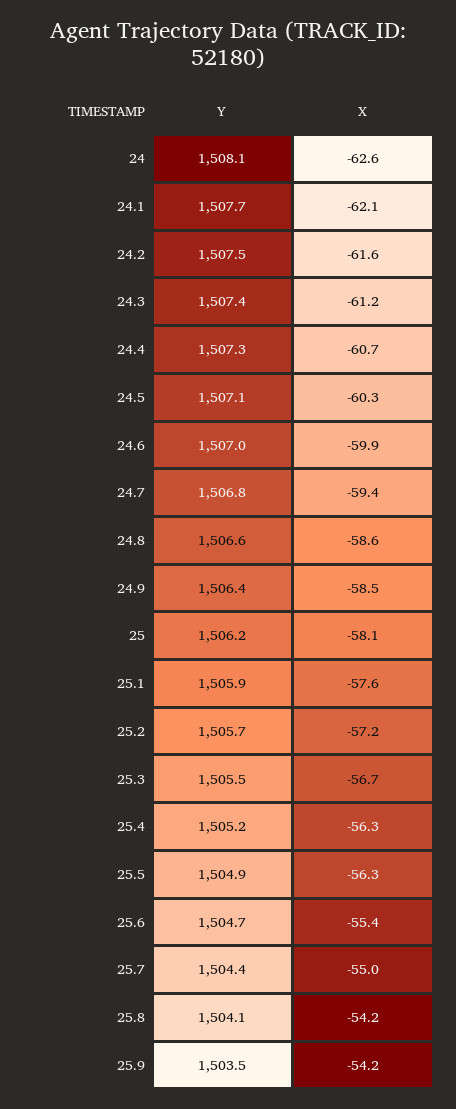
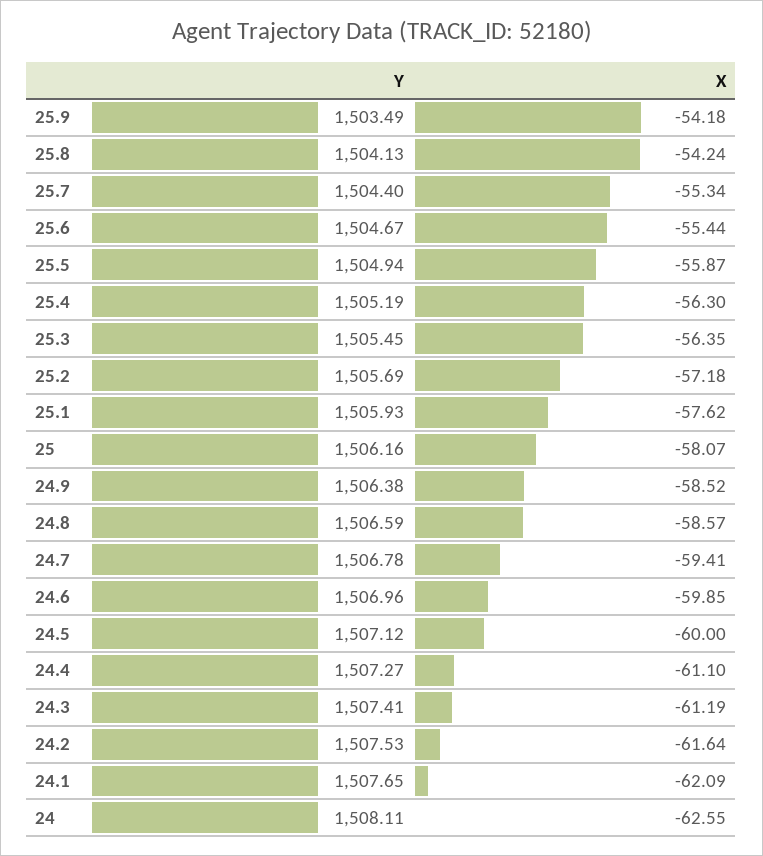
X, 24.4: -60.7 -> -61.1
X, 24.5: -60.3 -> -60
X, 25.3: -56.7 -> -56.35
X, 25.5: -56.3 -> -55.87
X, 25.7: -55 -> -55.34

